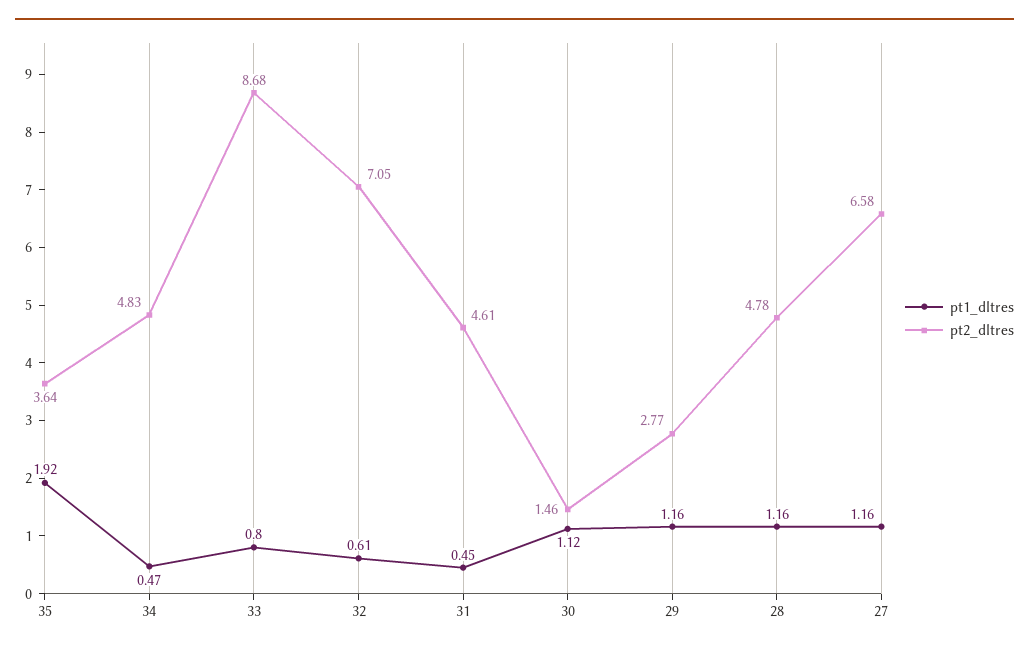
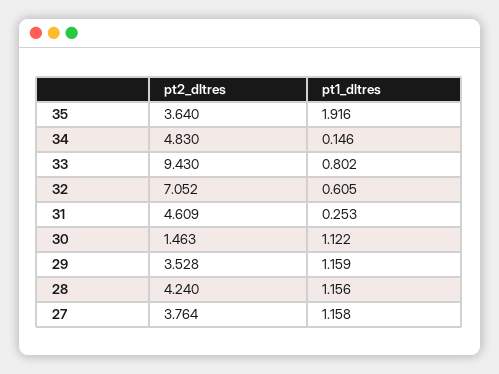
pt1_dltres, 34: 0.47 -> 0.146
pt2_dltres, 33: 8.68 -> 9.43
pt1_dltres, 31: 0.45 -> 0.253
pt2_dltres, 29: 2.77 -> 3.528
pt2_dltres, 28: 4.78 -> 4.24
pt2_dltres, 27: 6.58 -> 3.764

